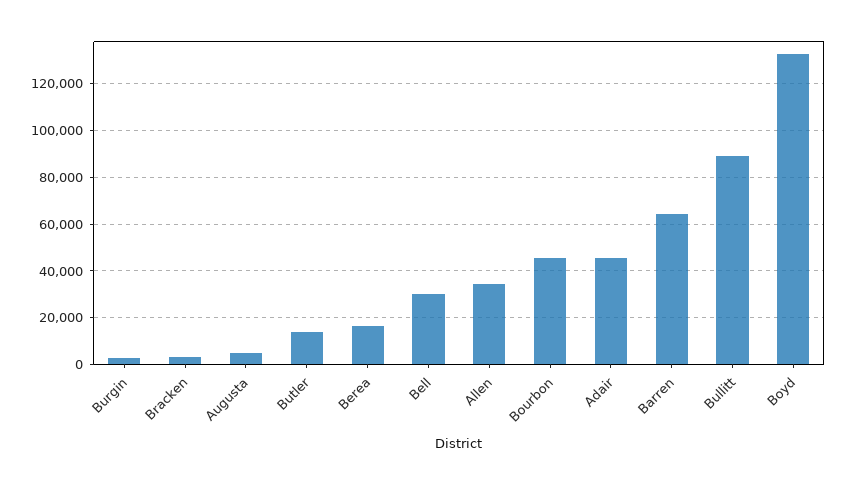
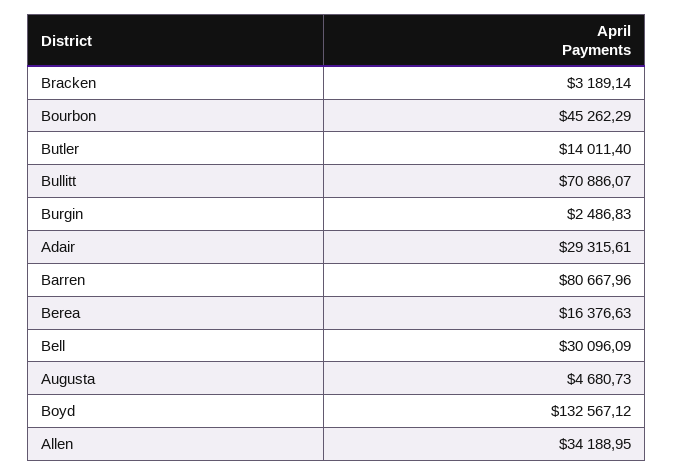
Adair: 45000 -> 29315.61
Barren: 65000 -> 80667.96
Bullitt: 90000 -> 70886.07

